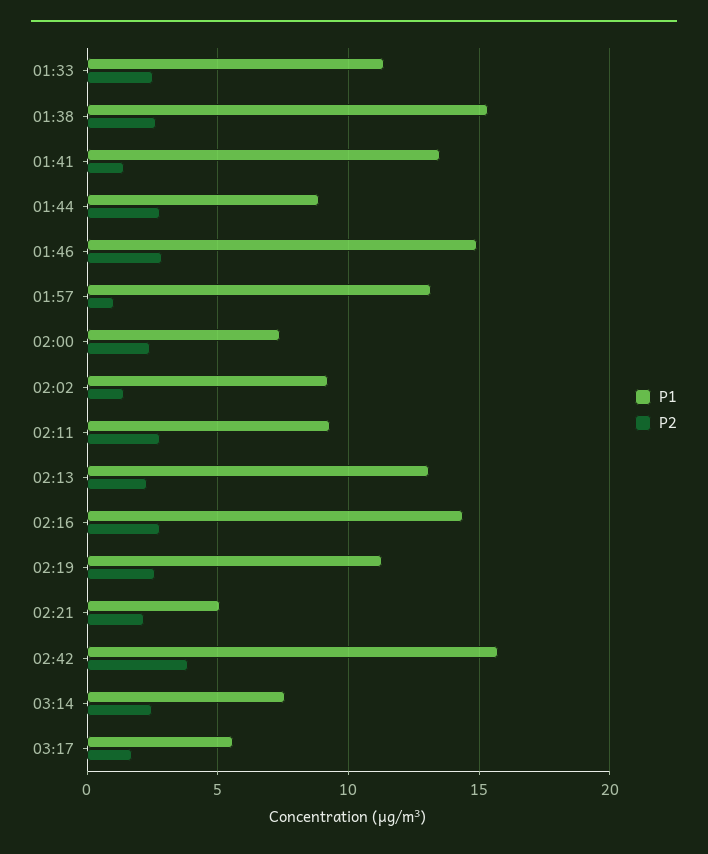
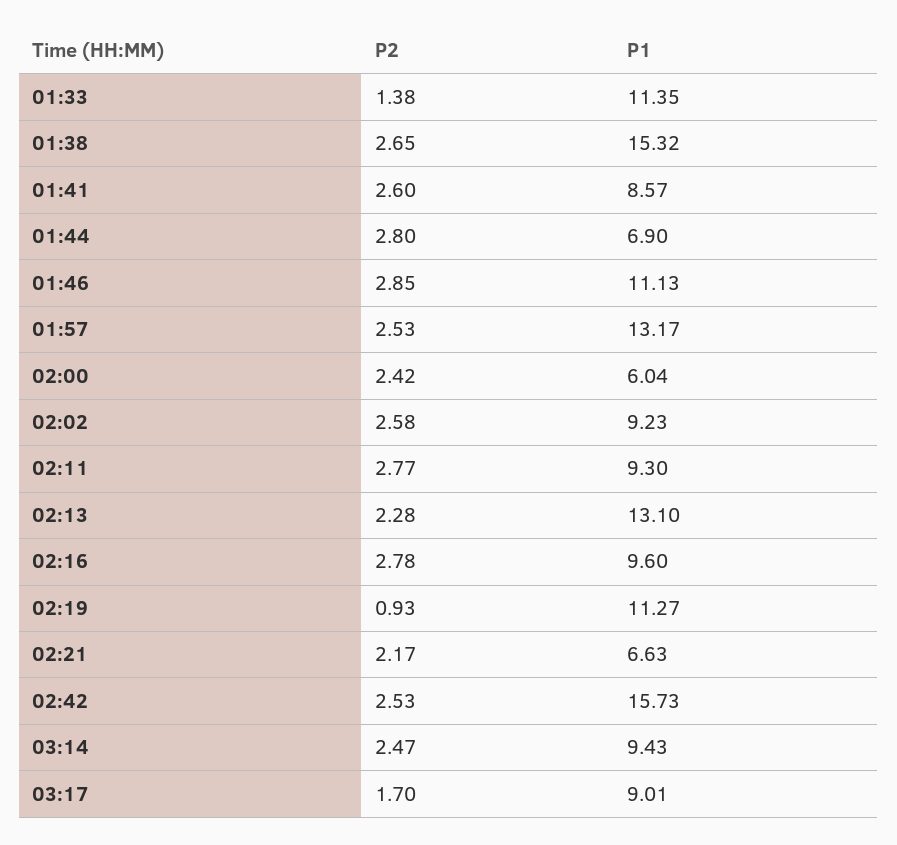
P2, 01:33: 2.5 -> 1.38
P1, 01:41: 13.5 -> 8.57
P2, 01:41: 1.5 -> 2.6
P1, 01:44: 9 -> 6.9
P1, 01:46: 15 -> 11.13
P2, 01:57: 1 -> 2.53
P1, 02:00: 7.5 -> 6.04
P2, 02:02: 1.5 -> 2.58
P1, 02:16: 14.5 -> 9.6
P2, 02:19: 2.5 -> 0.93
P1, 02:21: 5 -> 6.63
P2, 02:42: 4 -> 2.53
P1, 03:14: 7.5 -> 9.43
P1, 03:17: 5.5 -> 9.01

